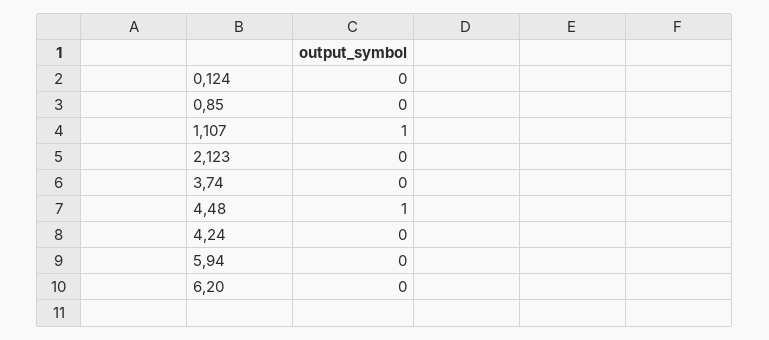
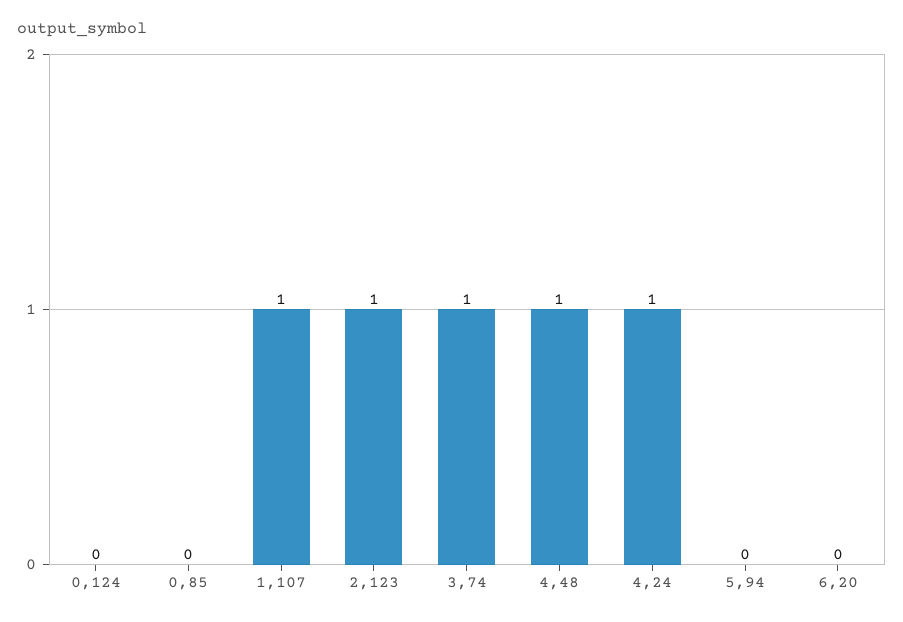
2,123: 0 -> 1
3,74: 0 -> 1
4,24: 0 -> 1

